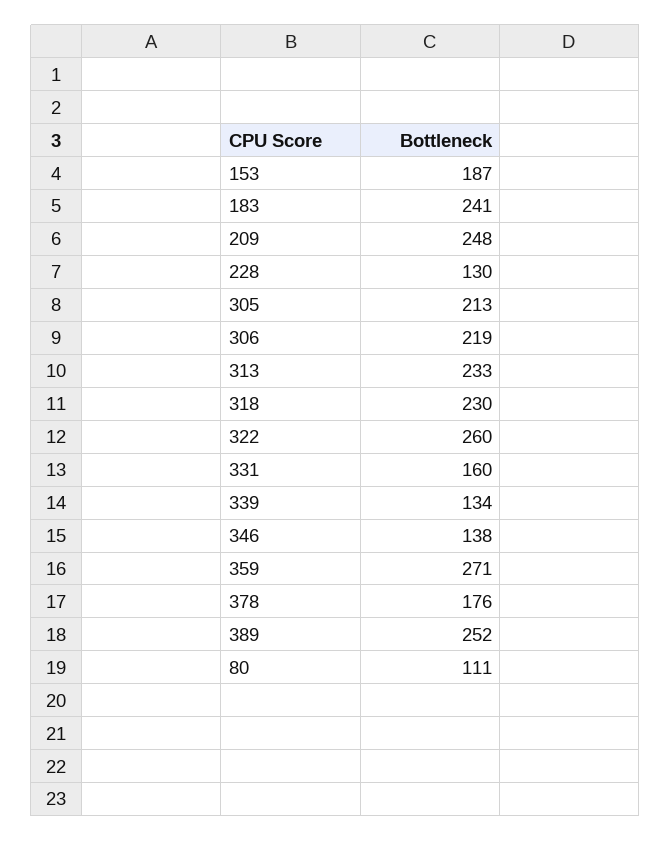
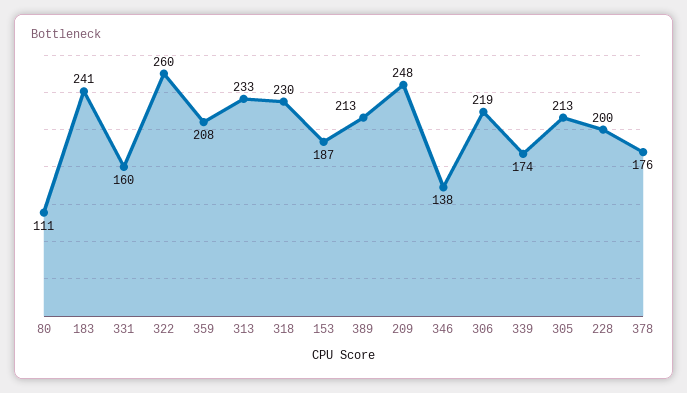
228: 130 -> 200
339: 134 -> 174
359: 271 -> 208
389: 252 -> 213

